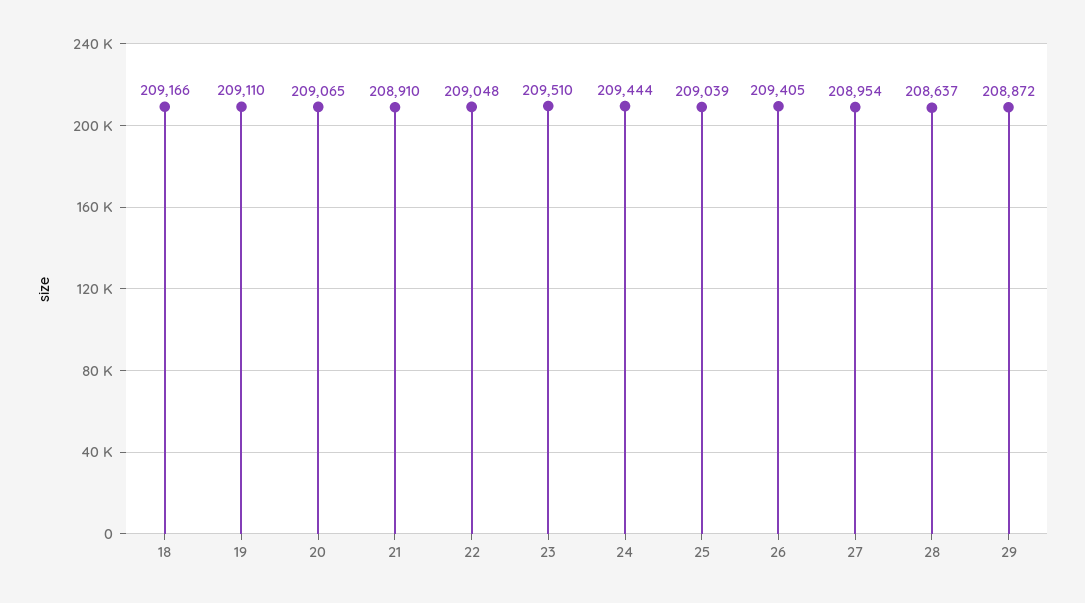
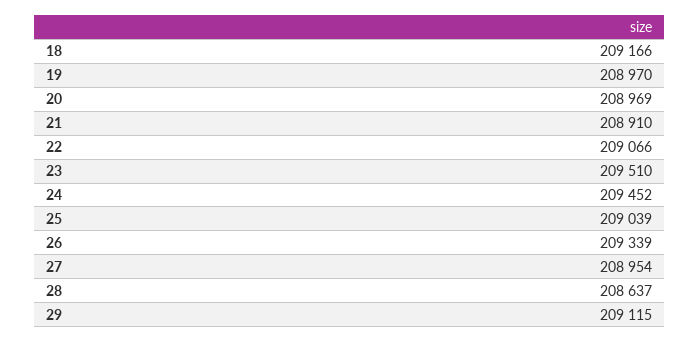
19: 209110 -> 208970
20: 209065 -> 208969
22: 209048 -> 209066
24: 209444 -> 209452
26: 209405 -> 209339
29: 208872 -> 209115

